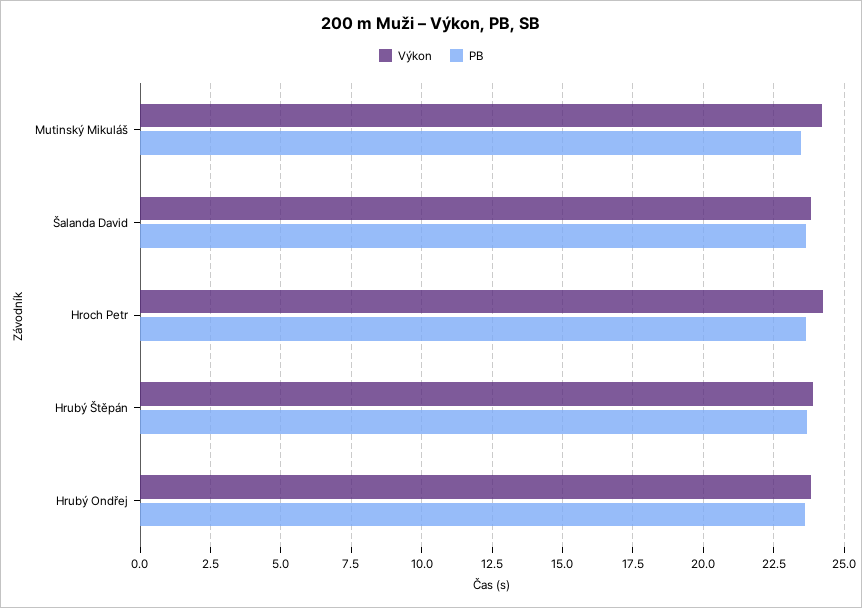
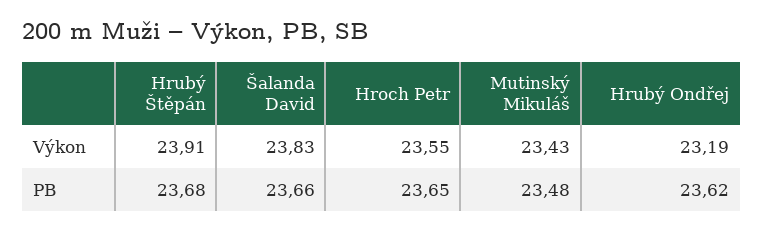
Výkon, Mutinský Mikuláš: 24.25 -> 23.43
Výkon, Hroch Petr: 24.25 -> 23.55
Výkon, Hrubý Ondřej: 23.75 -> 23.19

